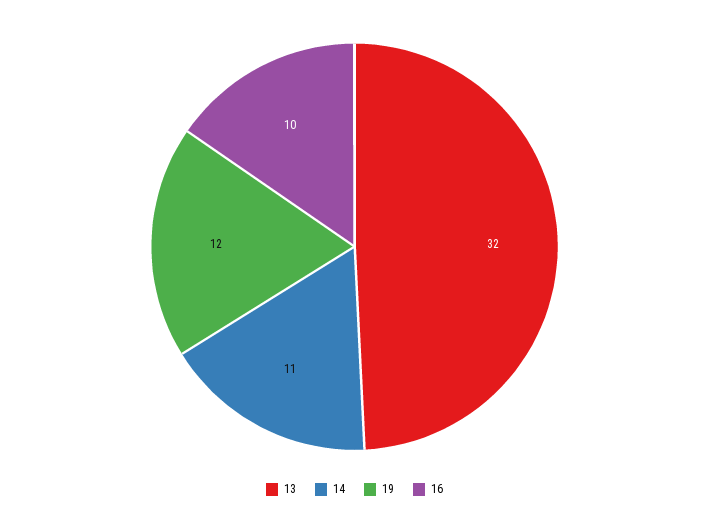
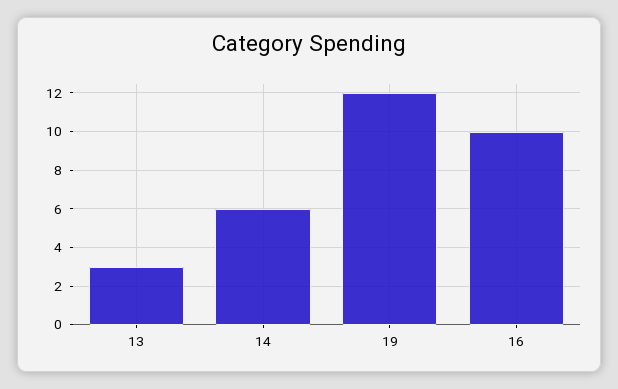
13: 32 -> 3
14: 11 -> 6

